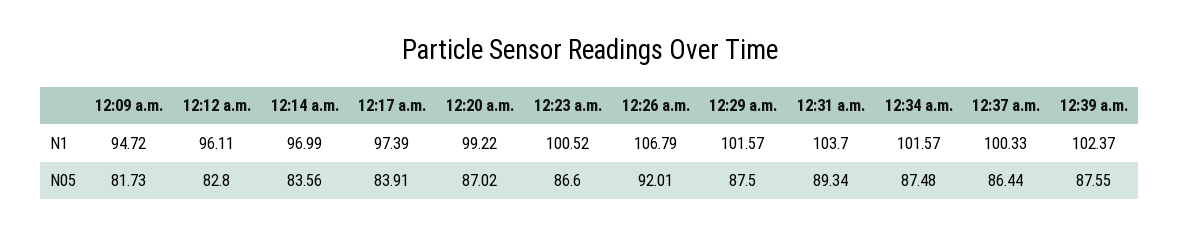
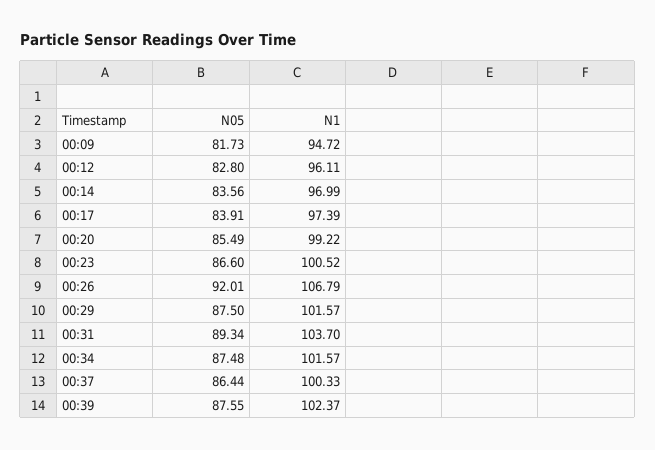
12:20 a.m., N05: 87.02 -> 85.49

